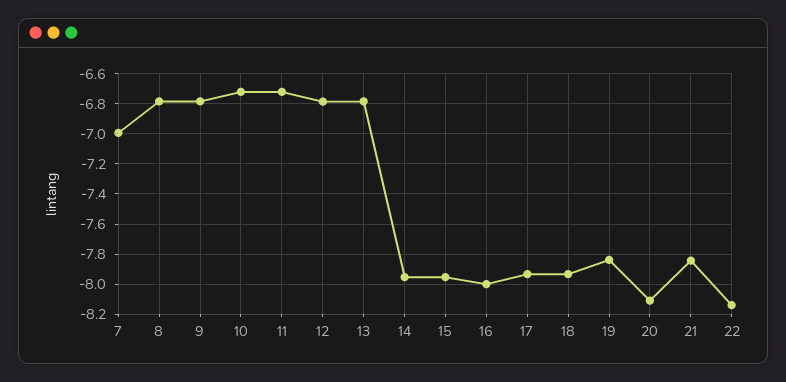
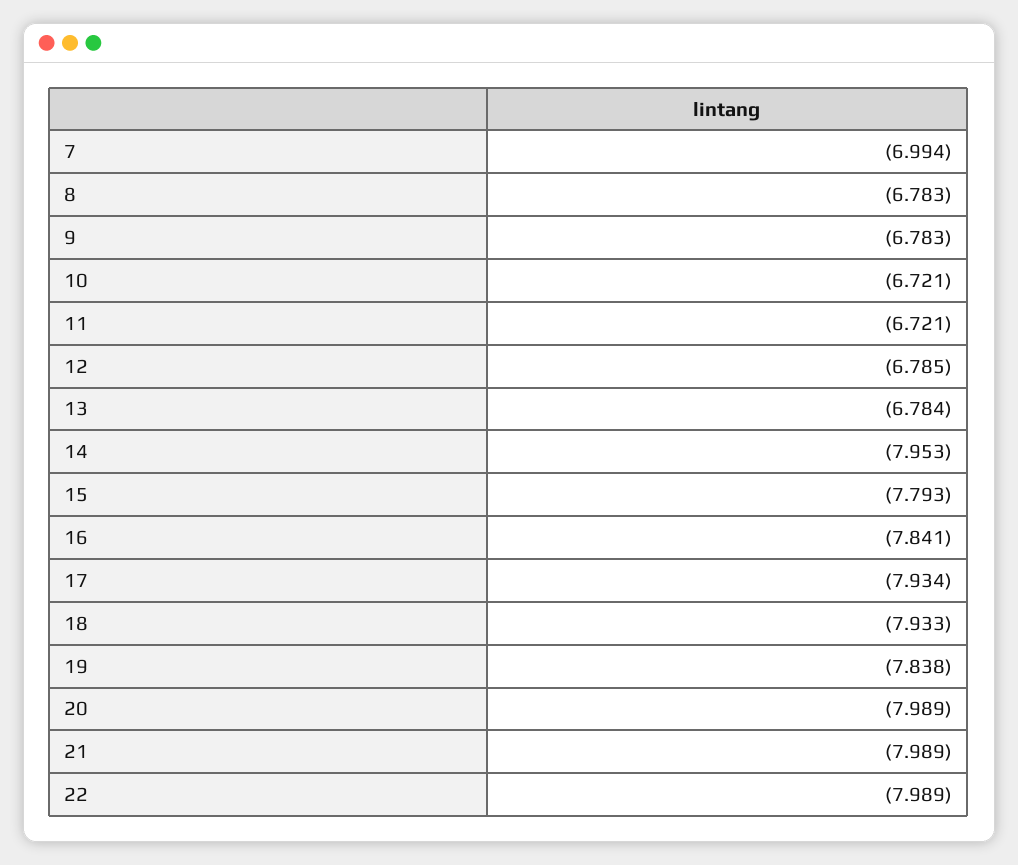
15: -7.95 -> -7.793
16: -8 -> -7.841
20: -8.1 -> -7.989
21: -7.85 -> -7.989
22: -8.15 -> -7.989

